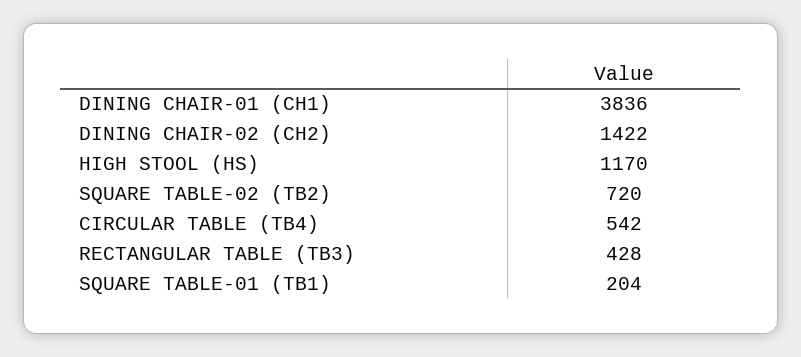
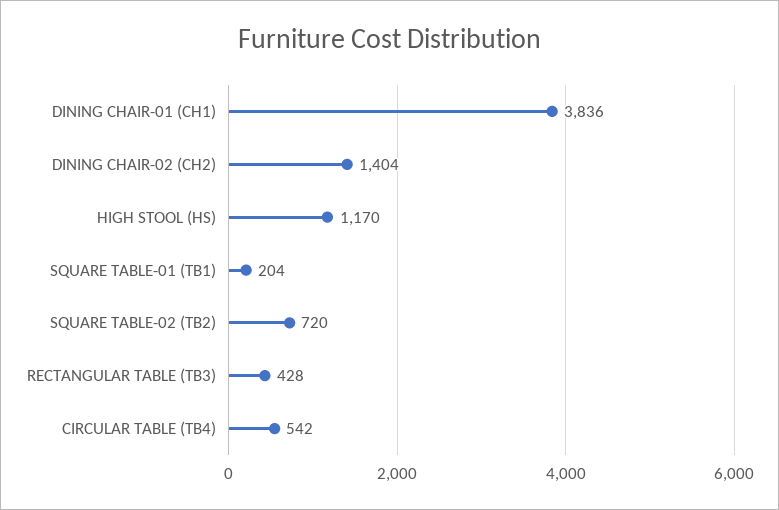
DINING CHAIR-02 (CH2): 1422 -> 1404

